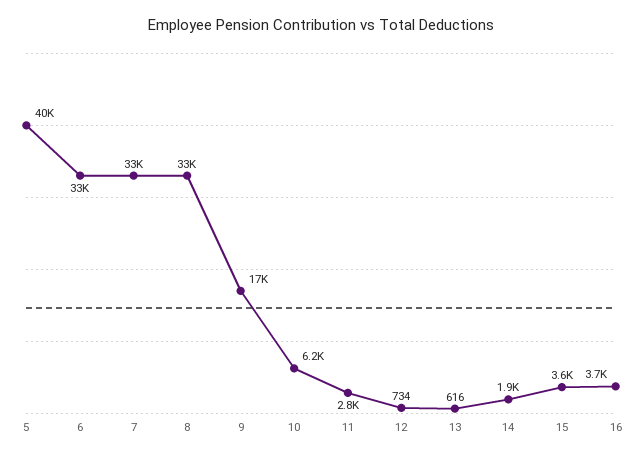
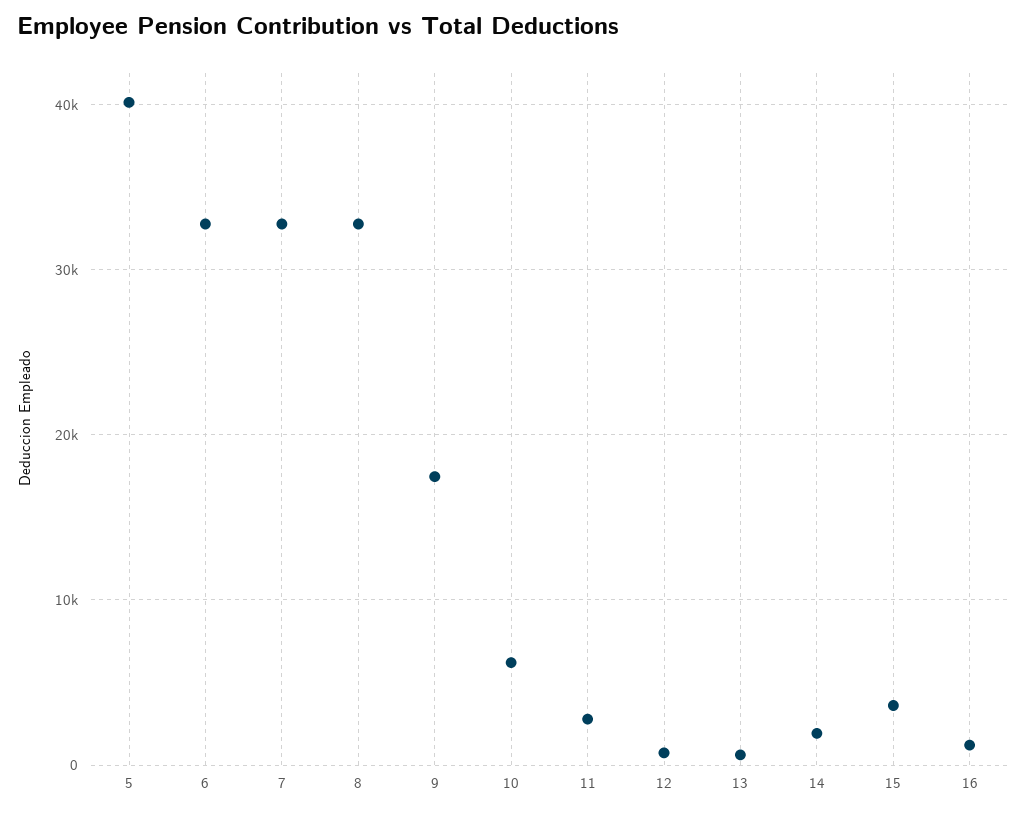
16: 3700 -> 1000

